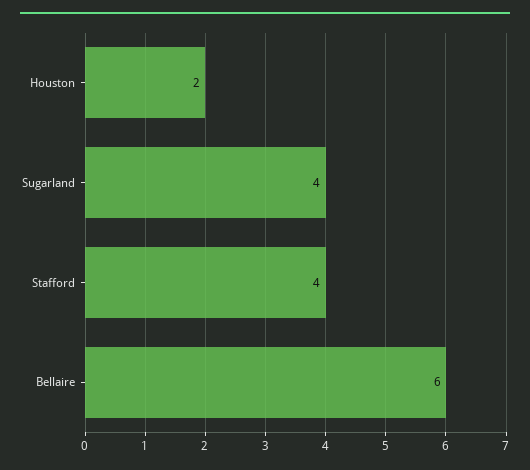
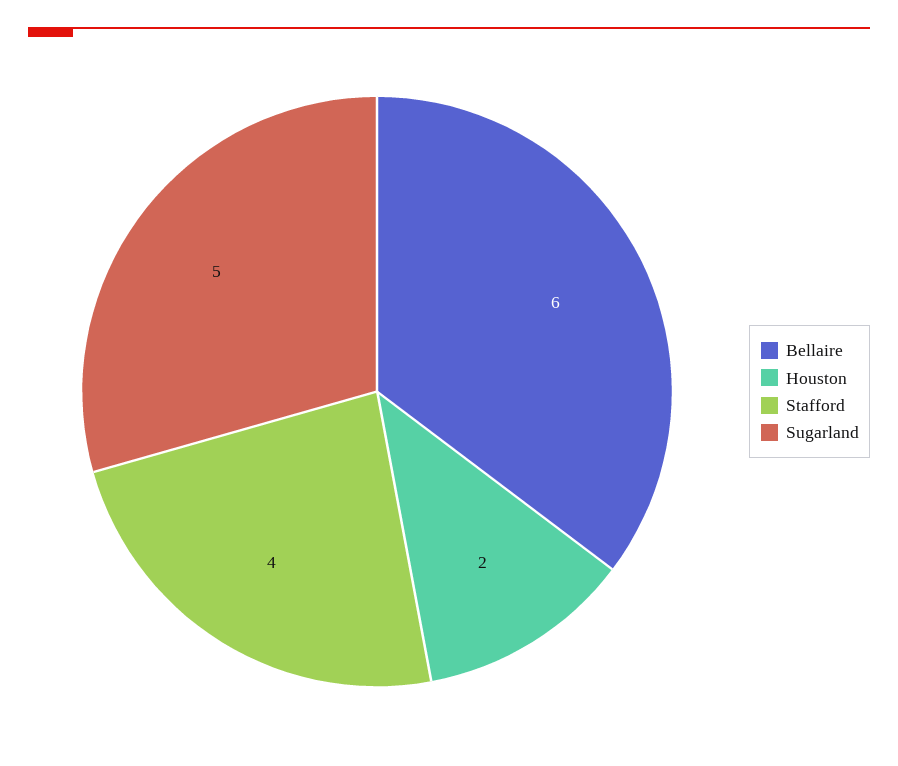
Sugarland: 4 -> 5

